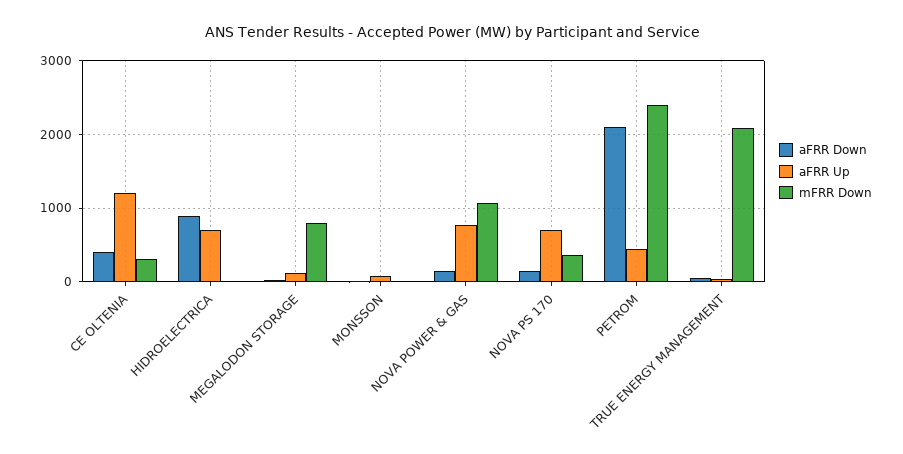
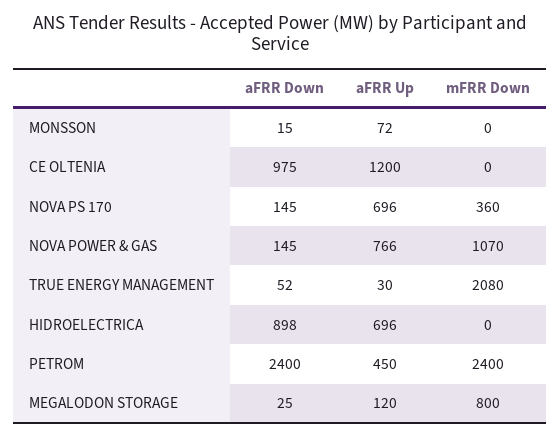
aFRR Down, CE OLTENIA: 400 -> 975
mFRR Down, CE OLTENIA: 300 -> 0
aFRR Down, PETROM: 2100 -> 2400

